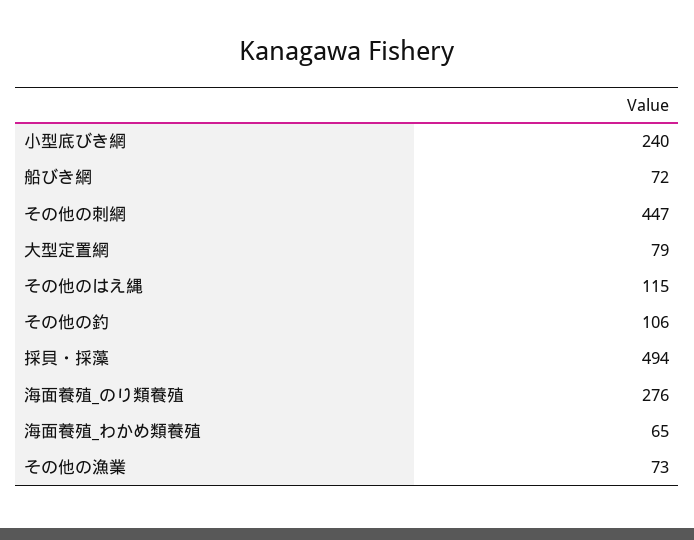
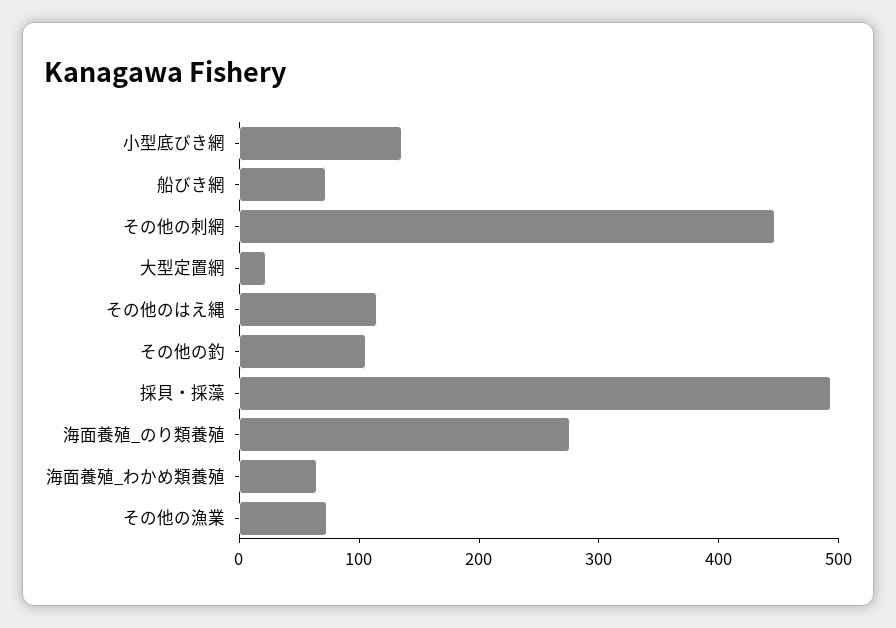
小型底びき網: 240 -> 140
大型定置網: 79 -> 20

